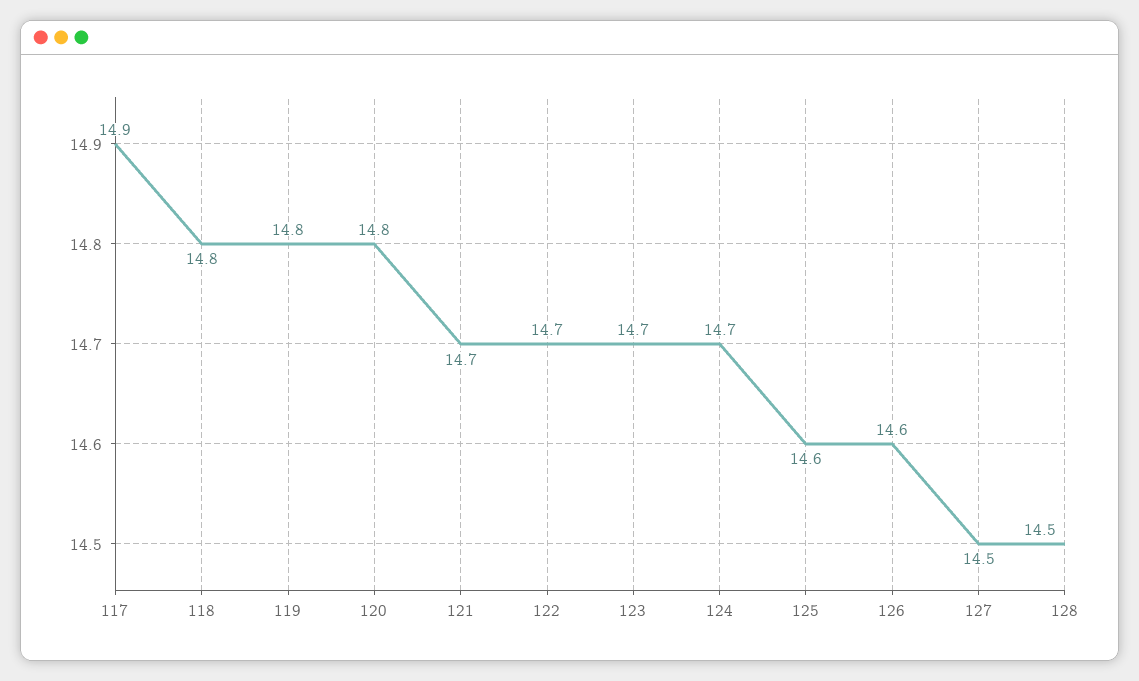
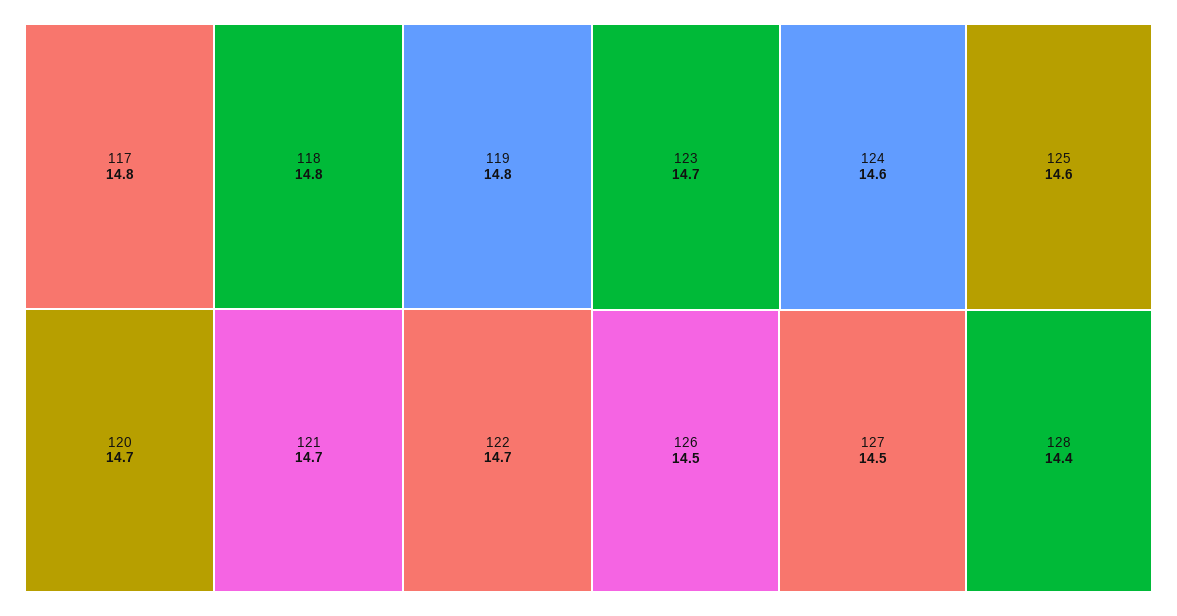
117: 14.9 -> 14.8
120: 14.8 -> 14.7
124: 14.7 -> 14.6
126: 14.6 -> 14.5
128: 14.5 -> 14.4

